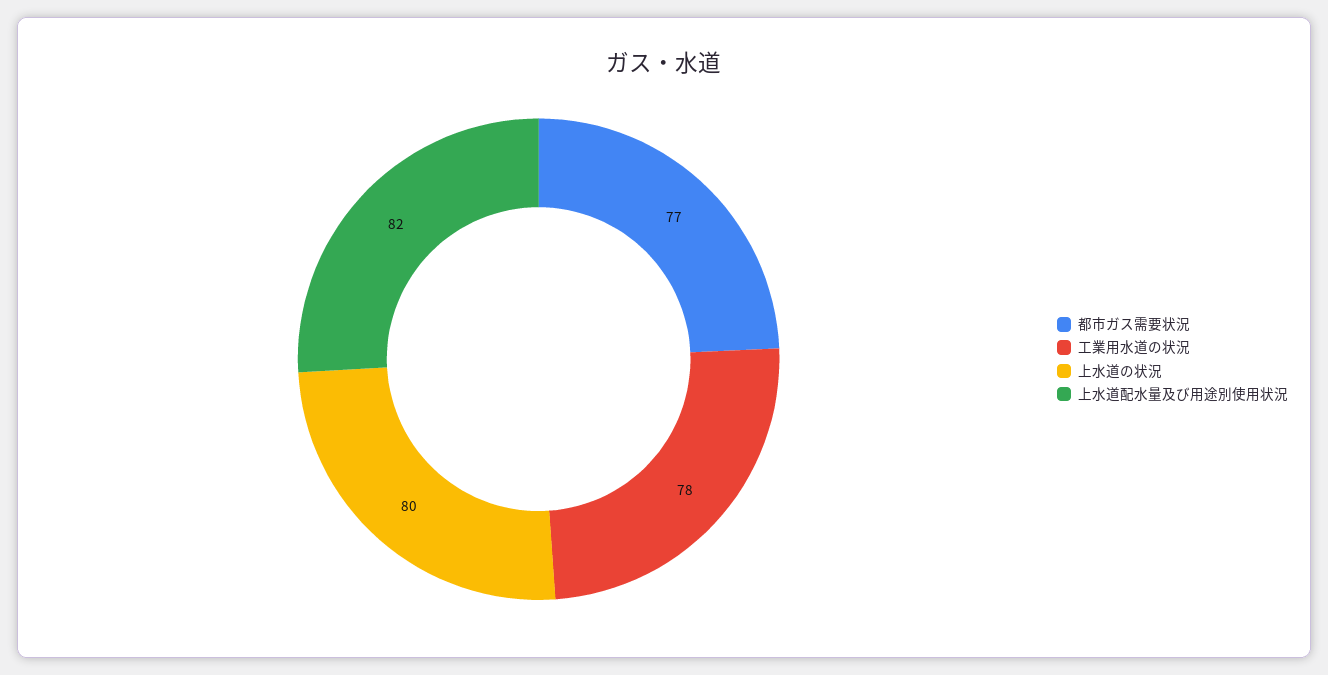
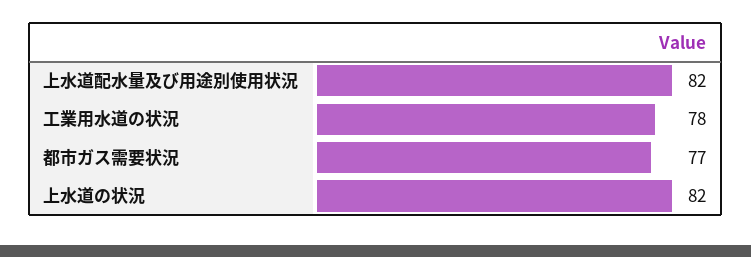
上水道の状況: 80 -> 82

